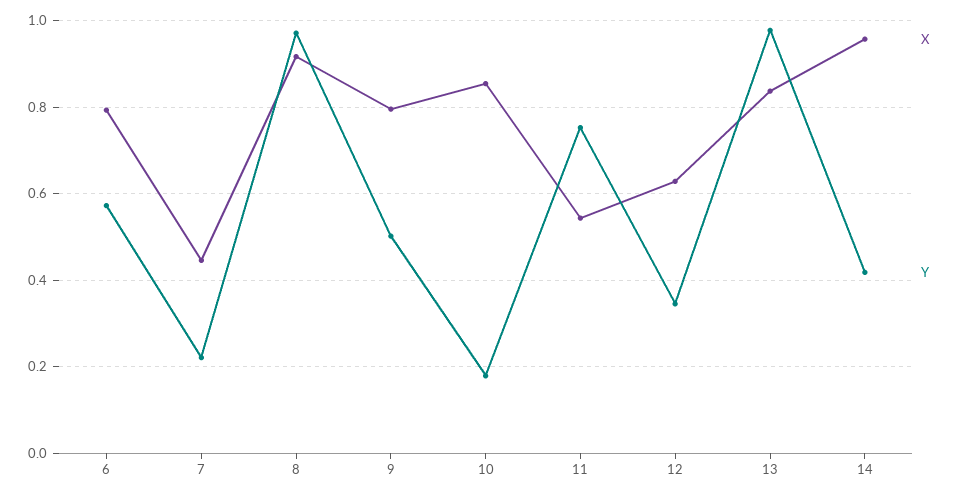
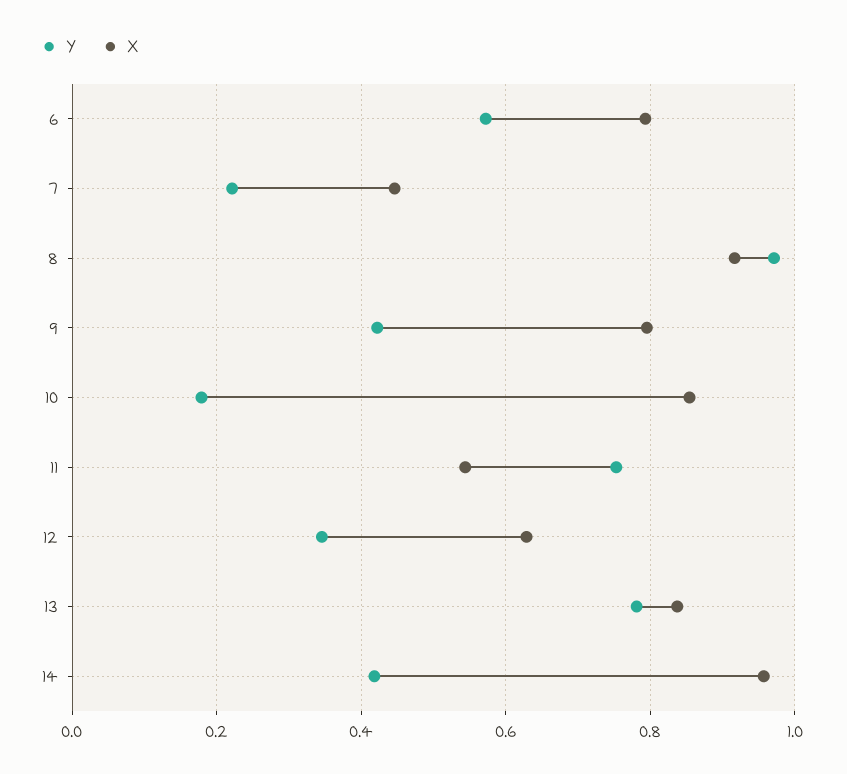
Y, 9: 0.5 -> 0.42
Y, 13: 0.98 -> 0.78

